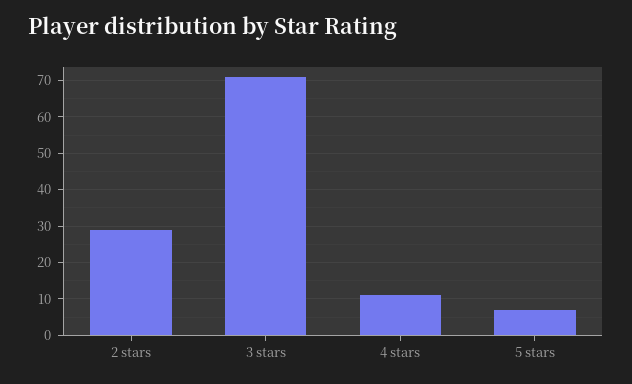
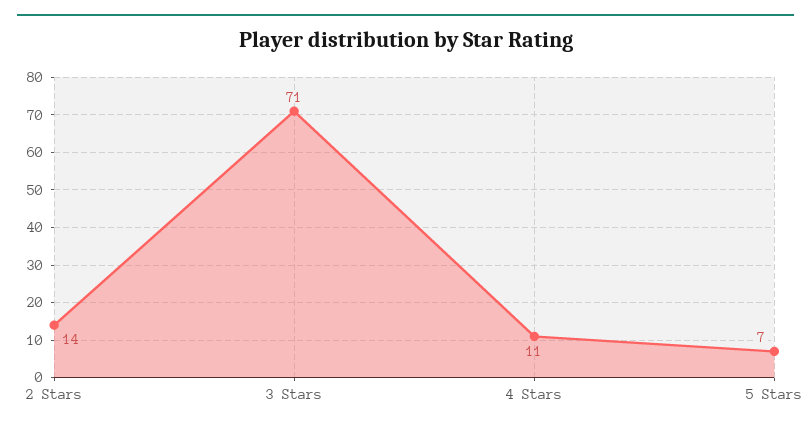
2 stars: 30 -> 14

